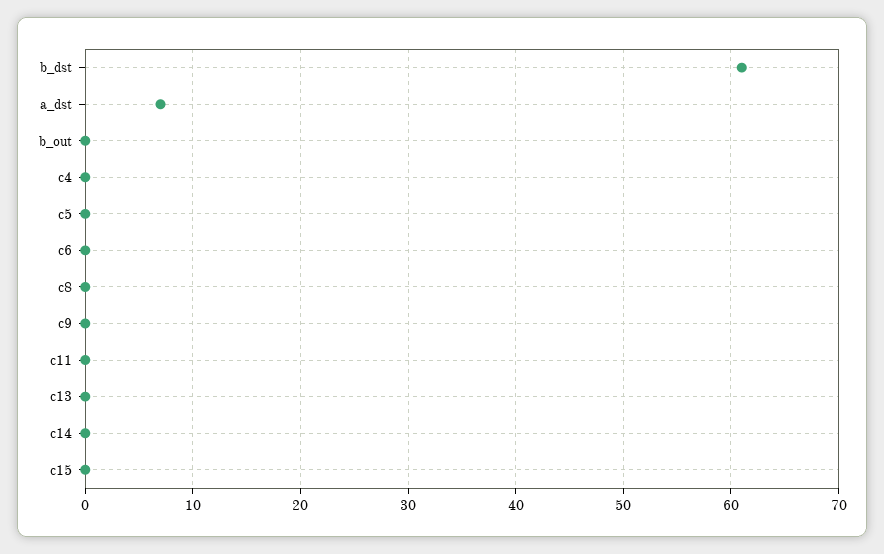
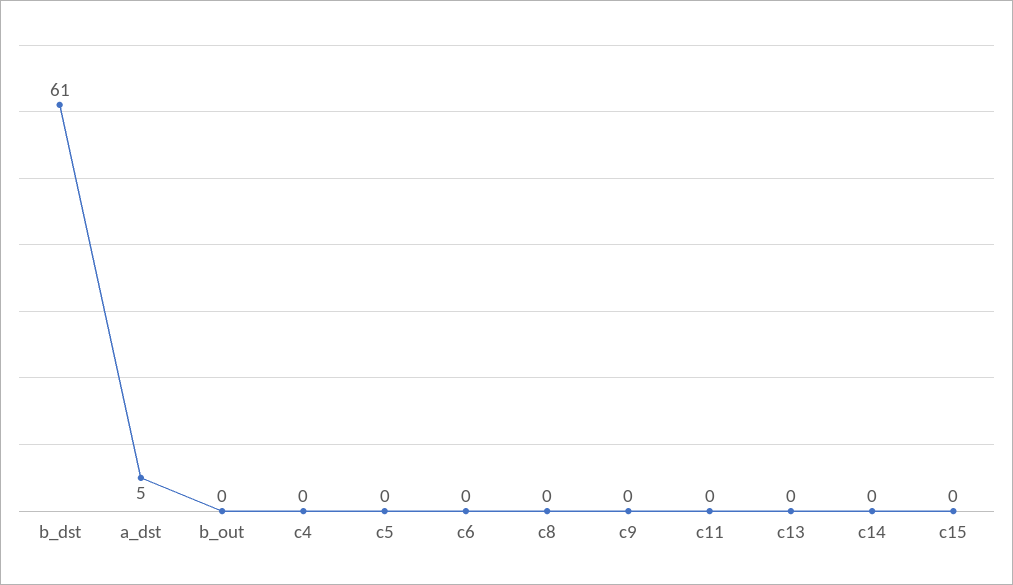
a_dst: 7 -> 5

